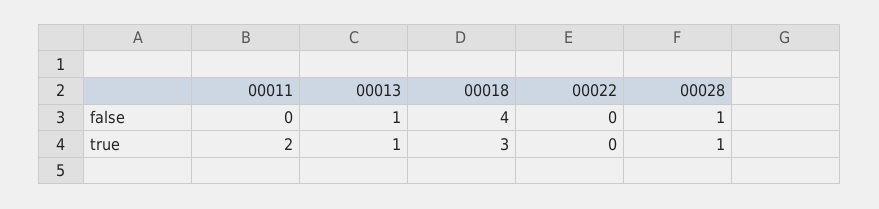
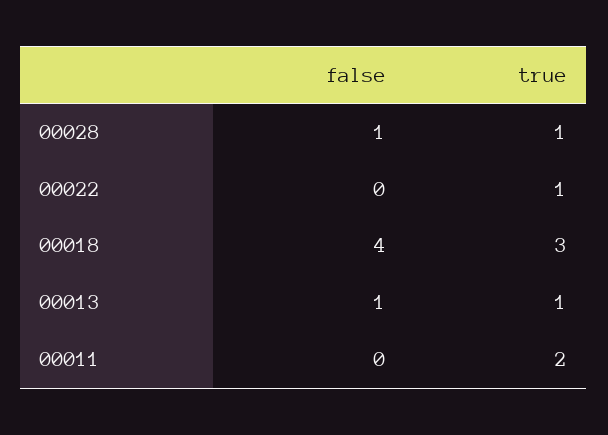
00022, true: 0 -> 1

